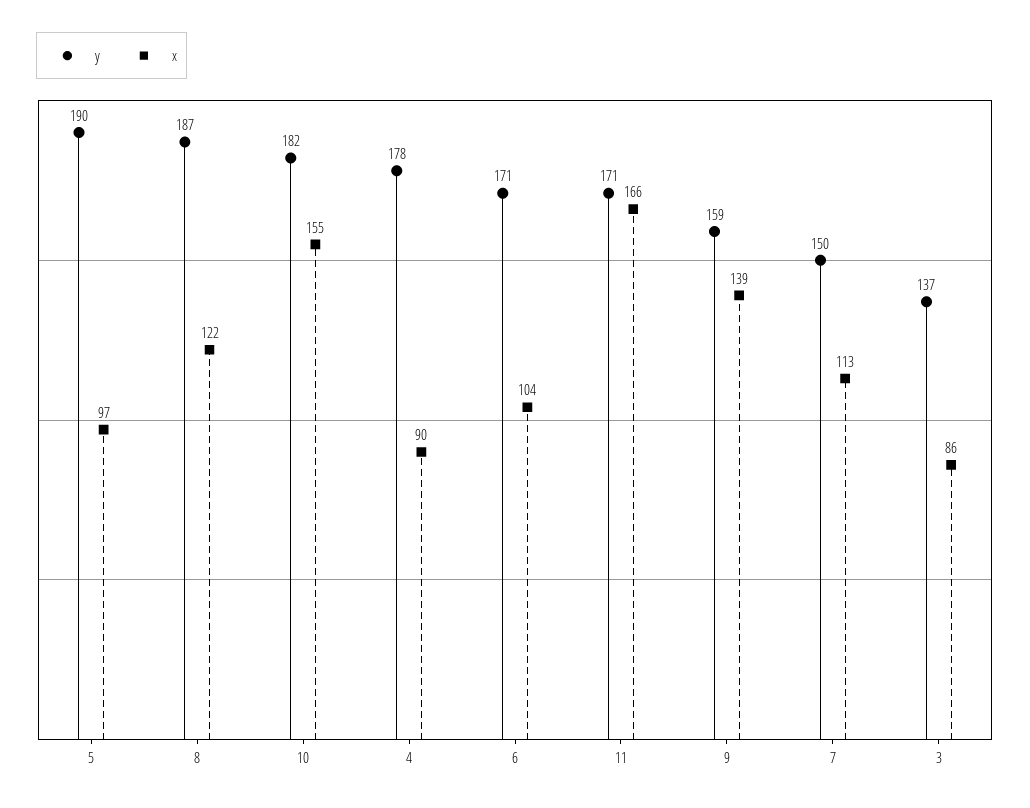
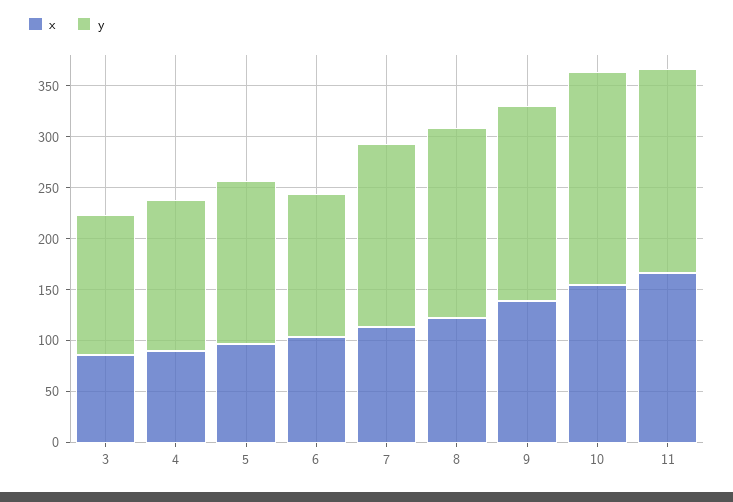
y, 5: 190 -> 160
y, 10: 182 -> 210
y, 4: 178 -> 150
y, 6: 171 -> 140
y, 11: 171 -> 200
y, 9: 159 -> 190
y, 7: 150 -> 180

